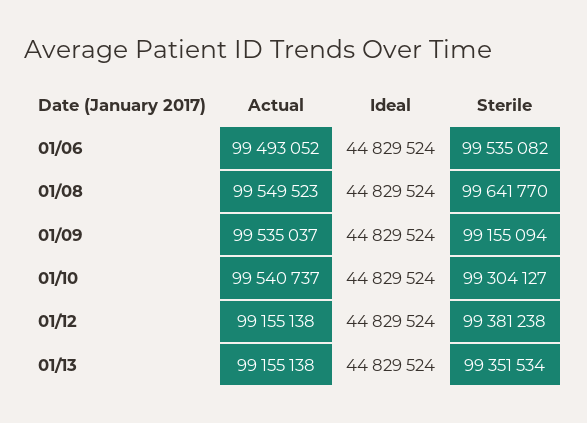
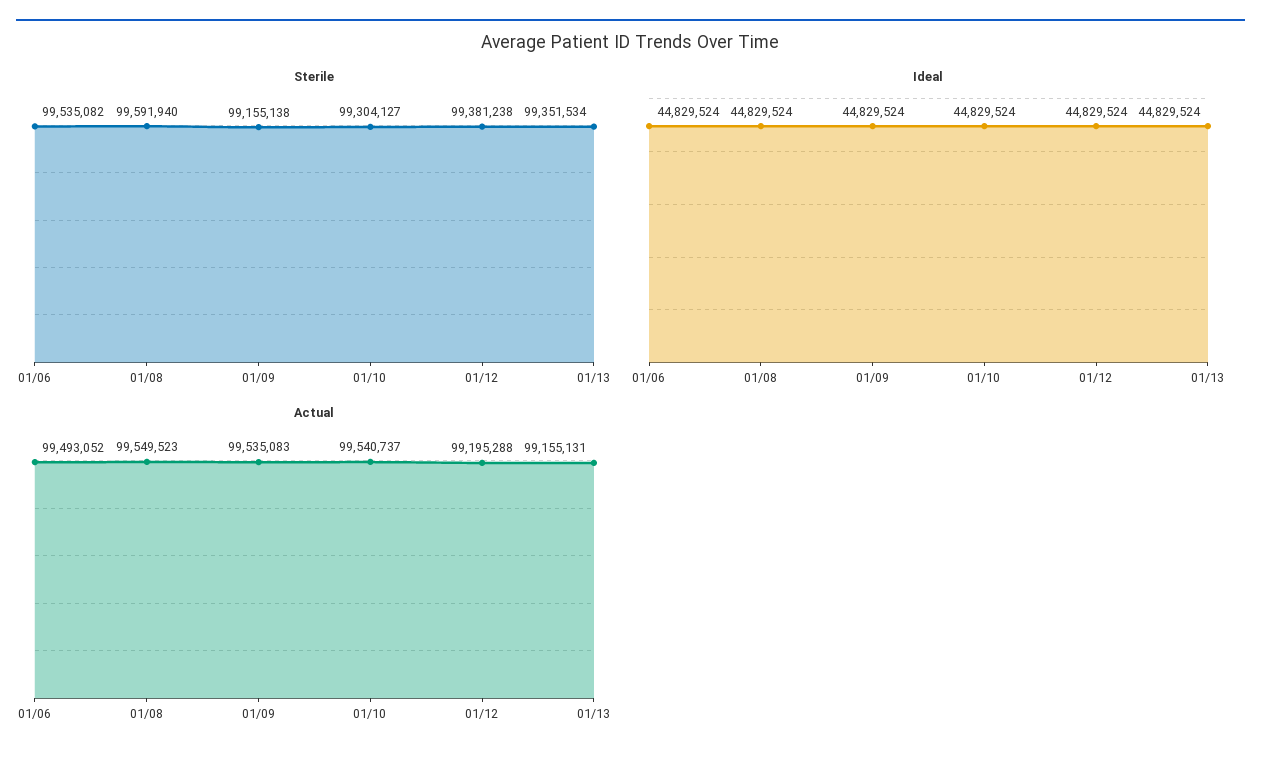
Sterile, 01/08: 99641770 -> 99591940
Actual, 01/09: 99535037 -> 99535083
Sterile, 01/09: 99155094 -> 99155138
Actual, 01/12: 99155138 -> 99195288
Actual, 01/13: 99155138 -> 99155131

